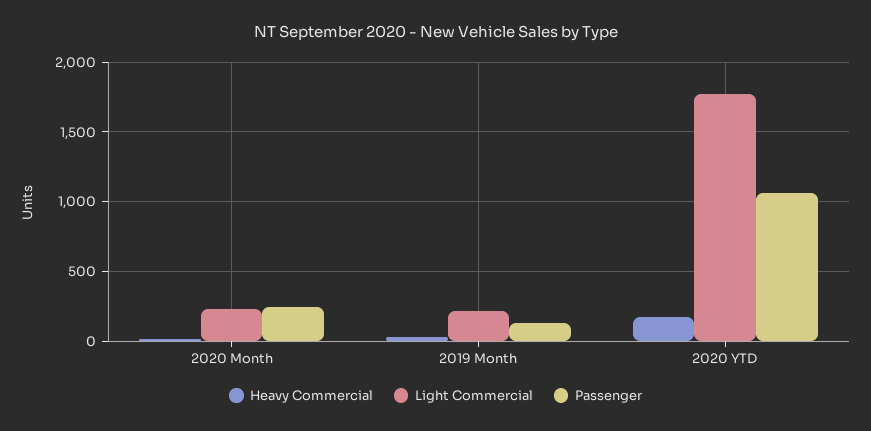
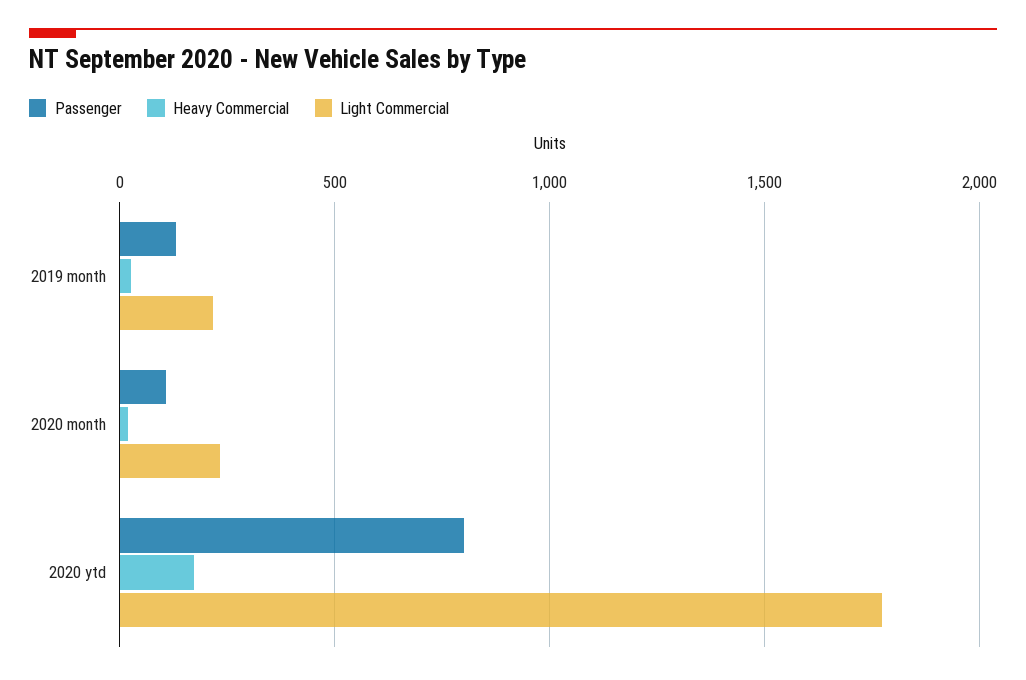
Passenger, 2020 Month: 250 -> 100
Passenger, 2020 YTD: 1050 -> 800

